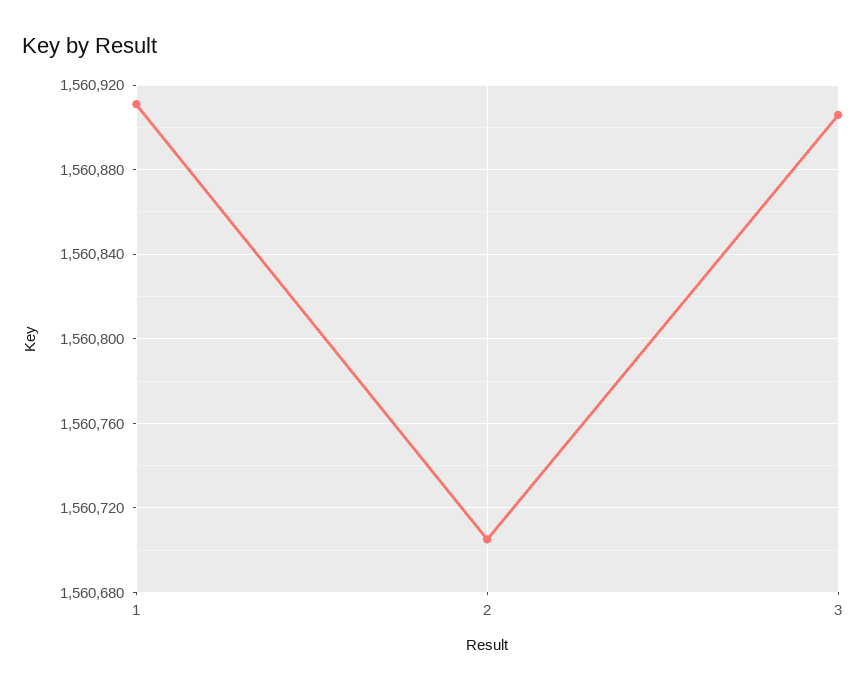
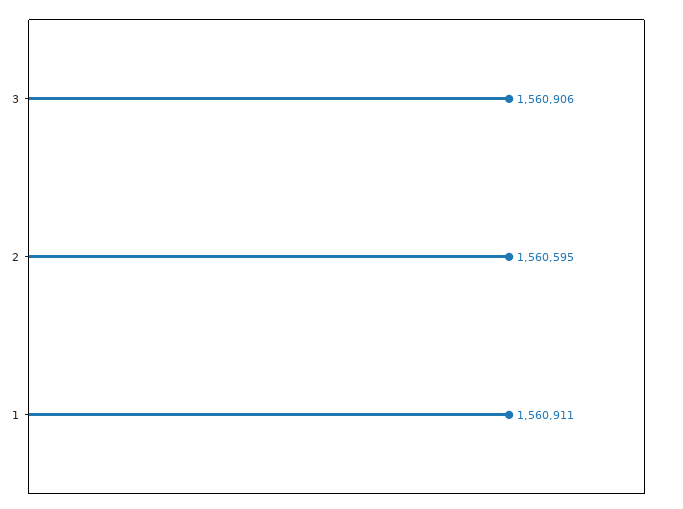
2: 1560705 -> 1560595

